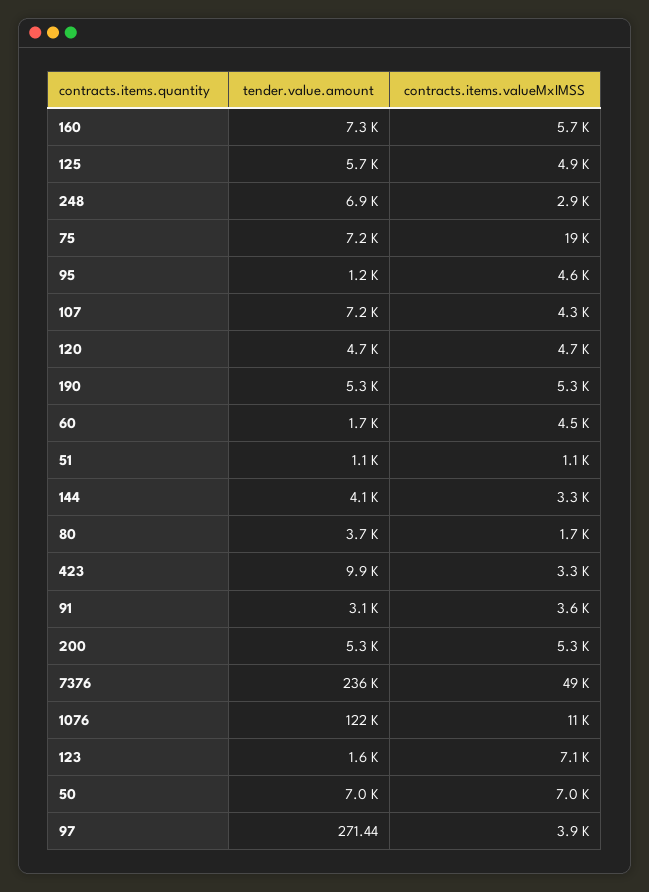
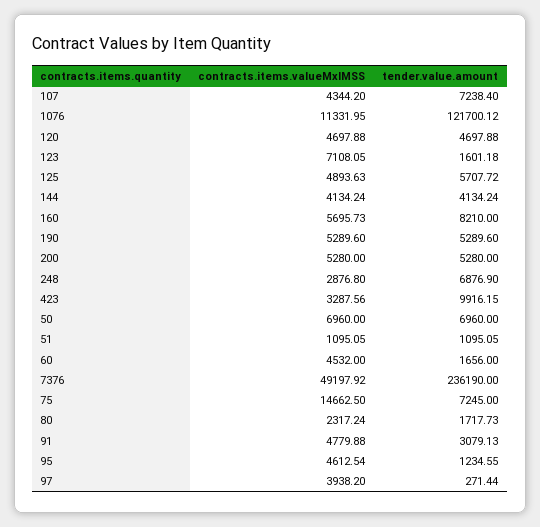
tender.value.amount, 160: 7300 -> 8210
contracts.items.valueMxIMSS, 75: 19000 -> 14662.5
contracts.items.valueMxIMSS, 144: 3300 -> 4134.24
tender.value.amount, 80: 3700 -> 1717.73
contracts.items.valueMxIMSS, 80: 1700 -> 2317.24
contracts.items.valueMxIMSS, 91: 3600 -> 4779.88

